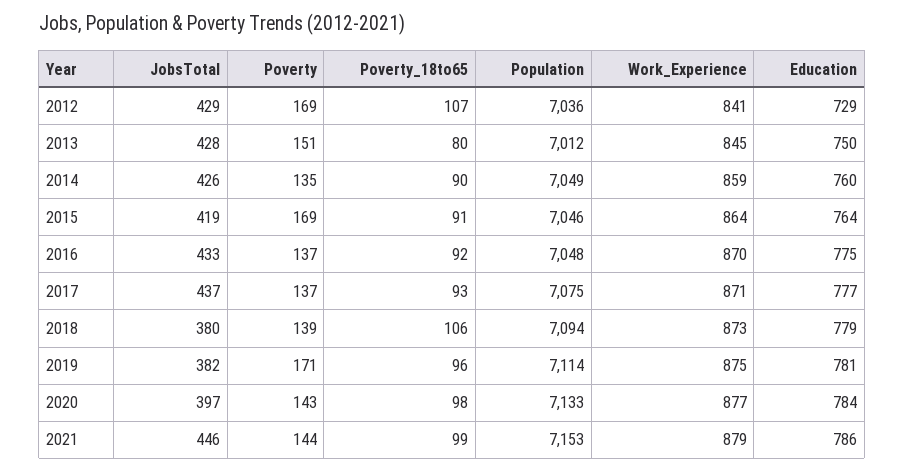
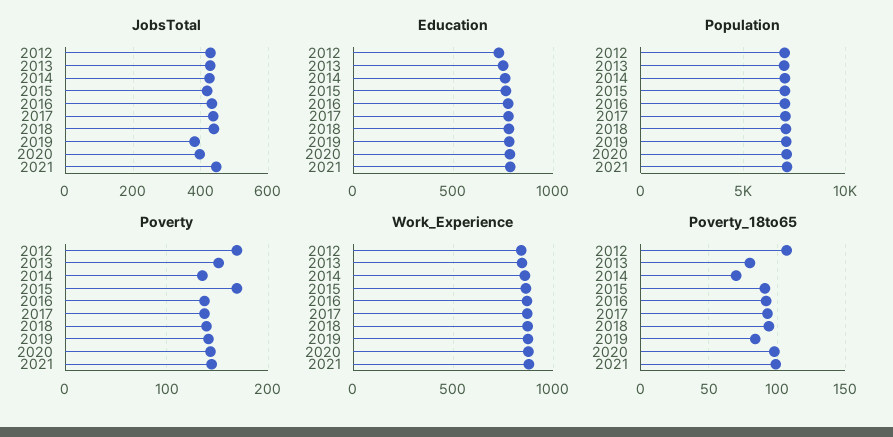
Poverty_18to65, 2014: 90 -> 70
JobsTotal, 2018: 380 -> 440
Poverty_18to65, 2018: 106 -> 95
Poverty, 2019: 171 -> 140
Poverty_18to65, 2019: 96 -> 85

